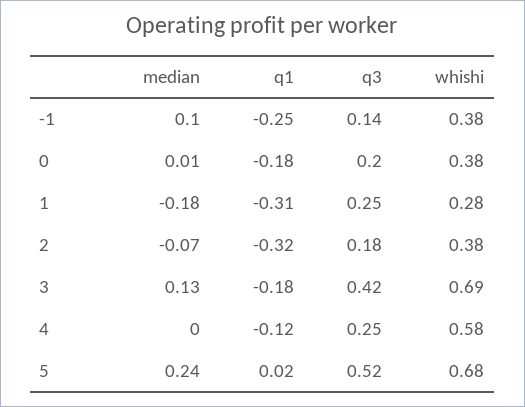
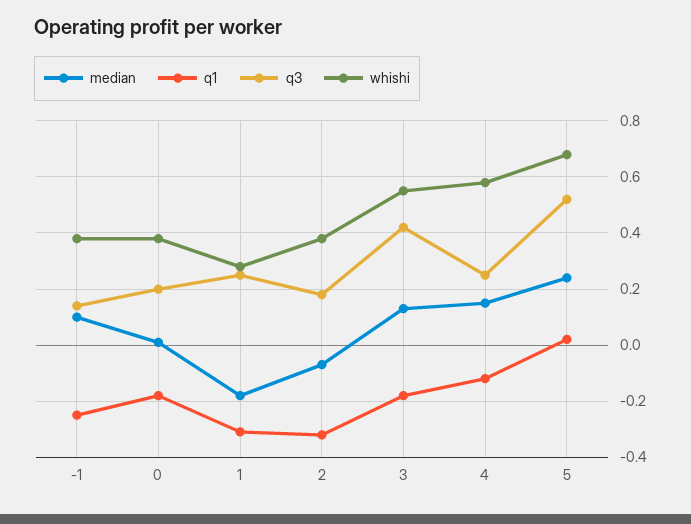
whishi, 3: 0.69 -> 0.55
median, 4: 0 -> 0.15

